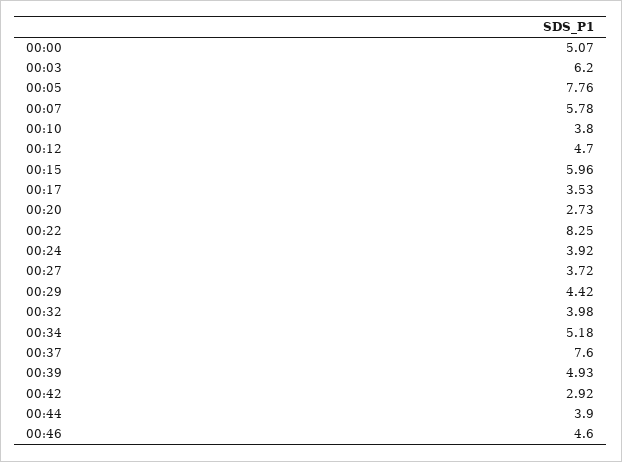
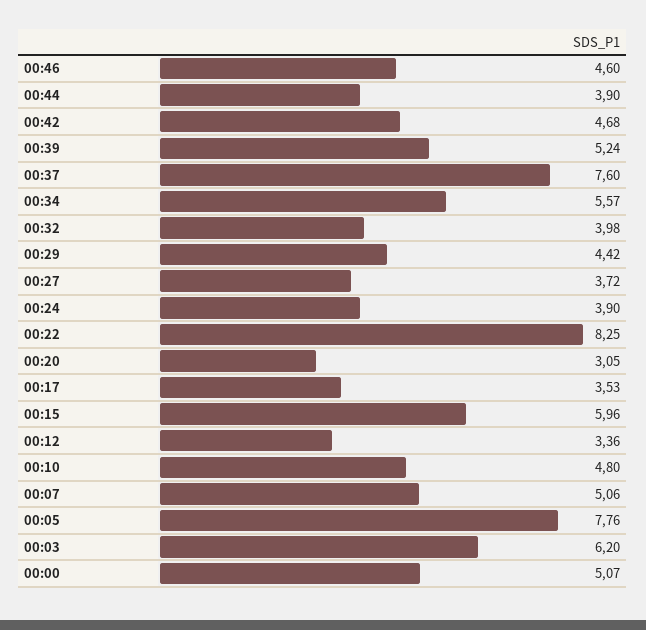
00:07: 5.78 -> 5.06
00:10: 3.8 -> 4.8
00:12: 4.7 -> 3.36
00:20: 2.73 -> 3.05
00:24: 3.92 -> 3.9
00:34: 5.18 -> 5.57
00:39: 4.93 -> 5.24
00:42: 2.92 -> 4.68

